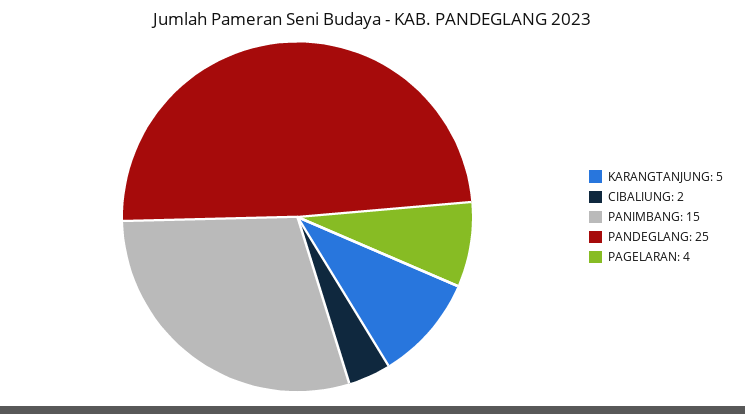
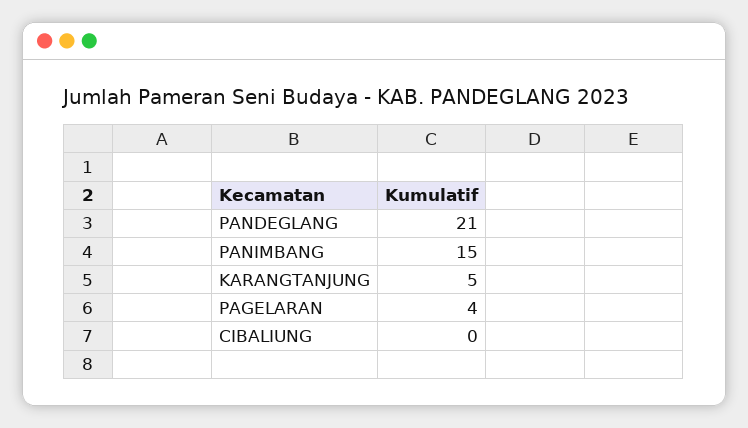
CIBALIUNG: 2 -> 0
PANDEGLANG: 25 -> 21

